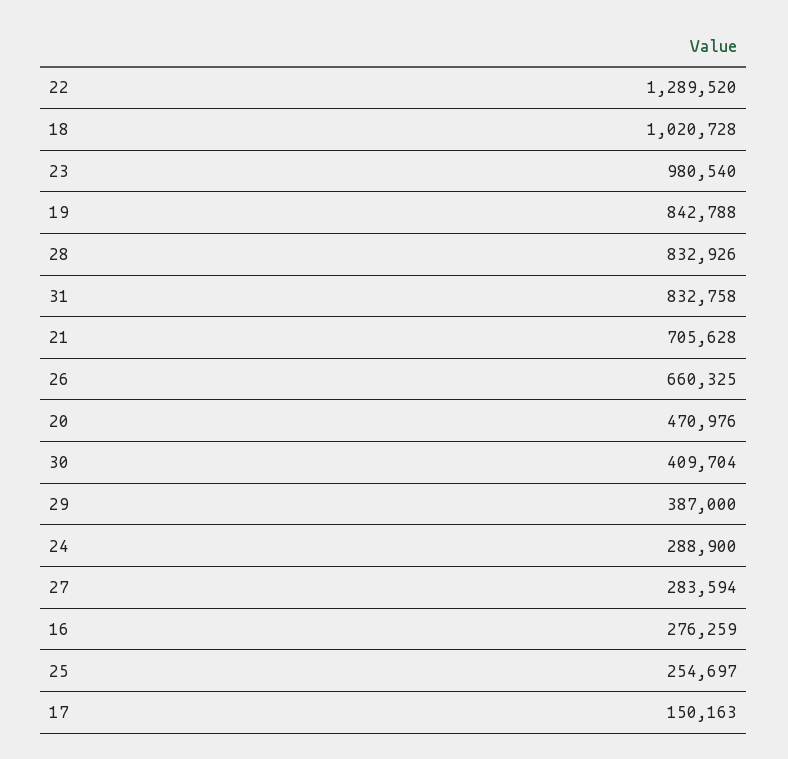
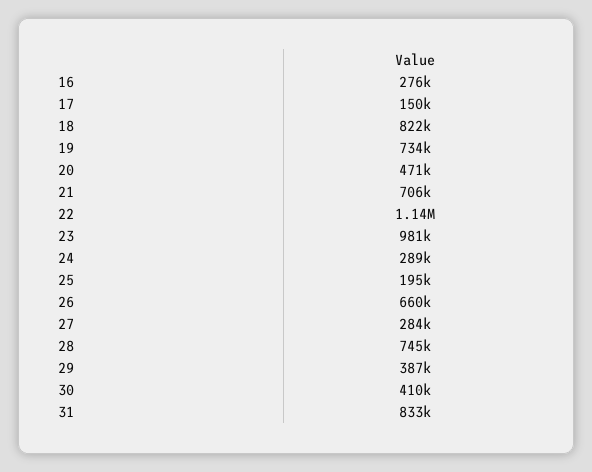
22: 1289520 -> 1140000
18: 1020728 -> 822000
19: 842788 -> 734000
28: 832926 -> 745000
25: 254697 -> 195000

